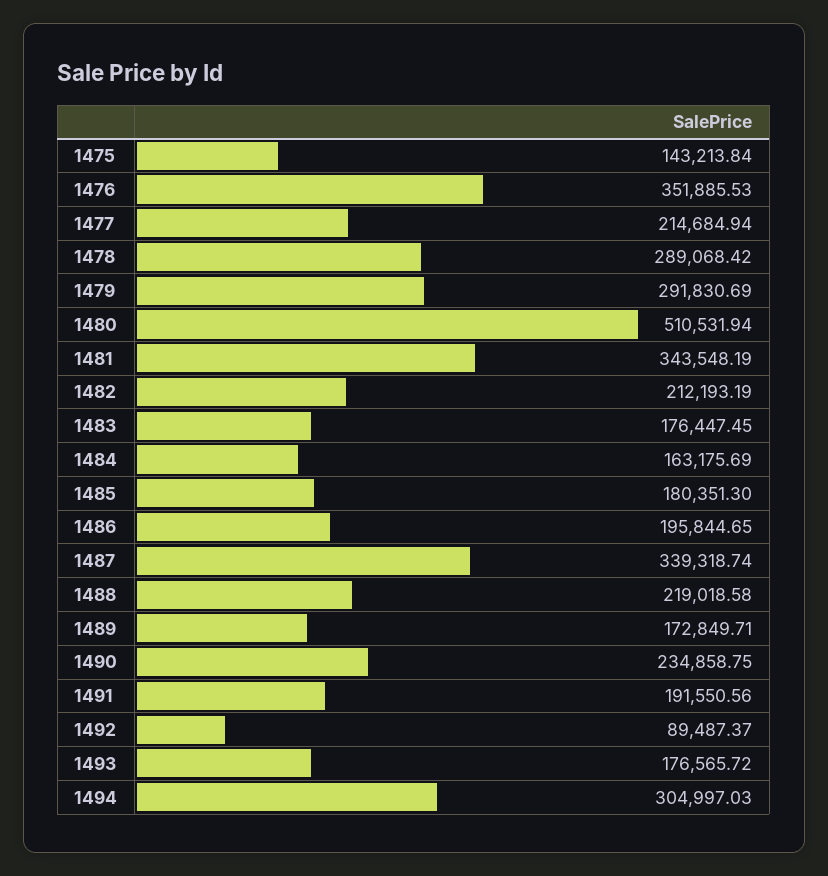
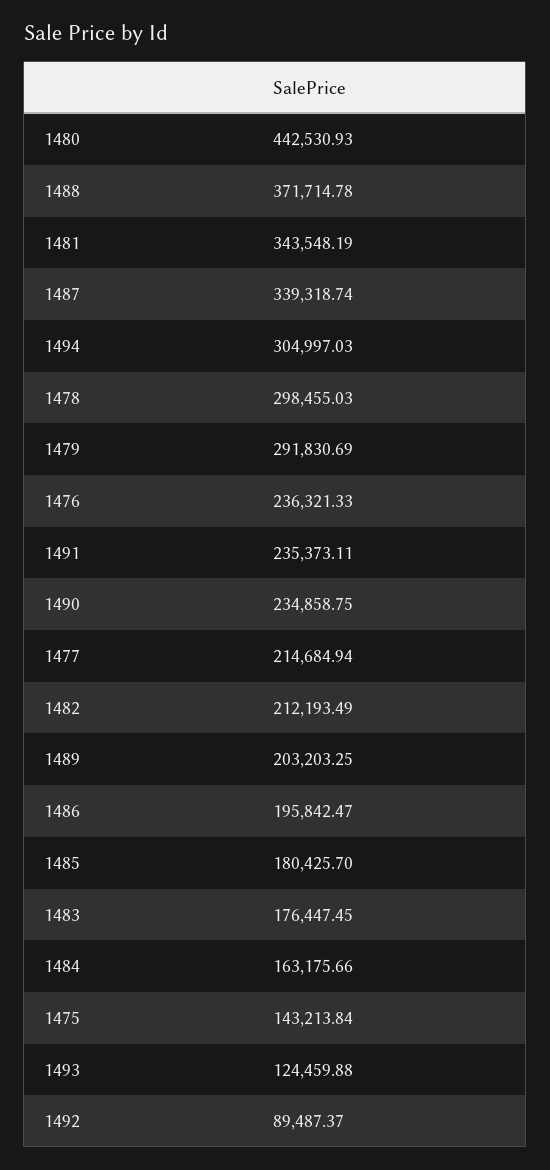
1476: 351885.53 -> 236321.33
1478: 289068.42 -> 298455.03
1480: 510531.94 -> 442530.93
1482: 212193.19 -> 212193.49
1484: 163175.69 -> 163175.66
1485: 180351.3 -> 180425.7
1486: 195844.65 -> 195842.47
1488: 219018.58 -> 371714.78
1489: 172849.71 -> 203203.25
1491: 191550.56 -> 235373.11
1493: 176565.72 -> 124459.88

